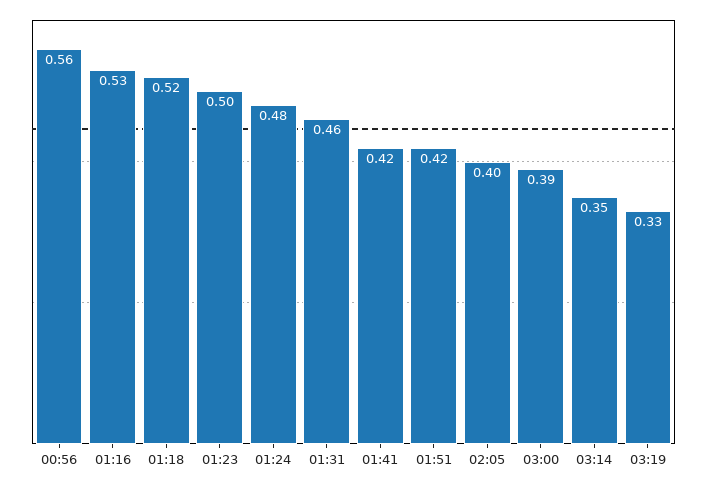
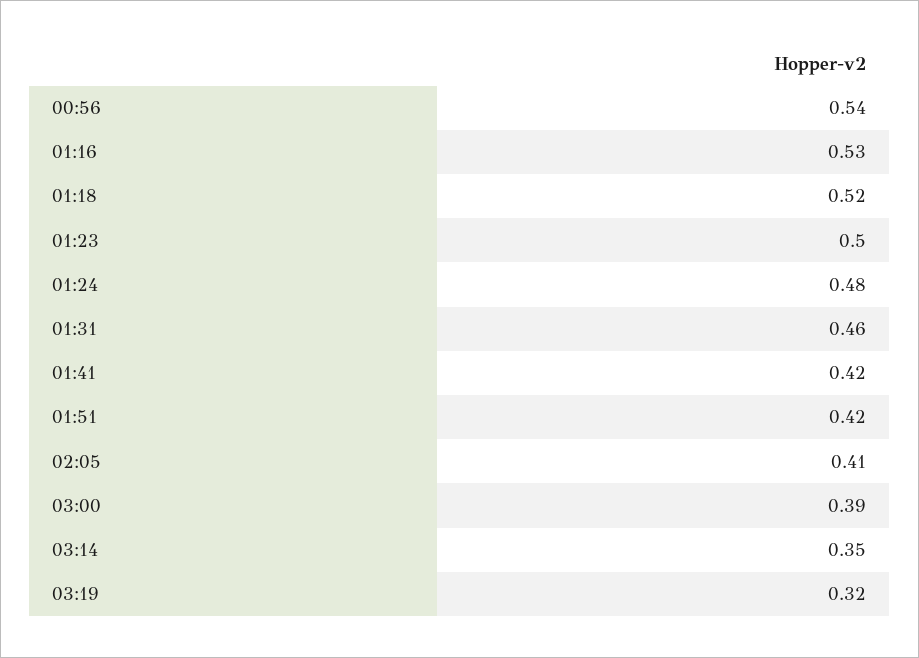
00:56: 0.56 -> 0.54
02:05: 0.4 -> 0.41
03:19: 0.33 -> 0.32

